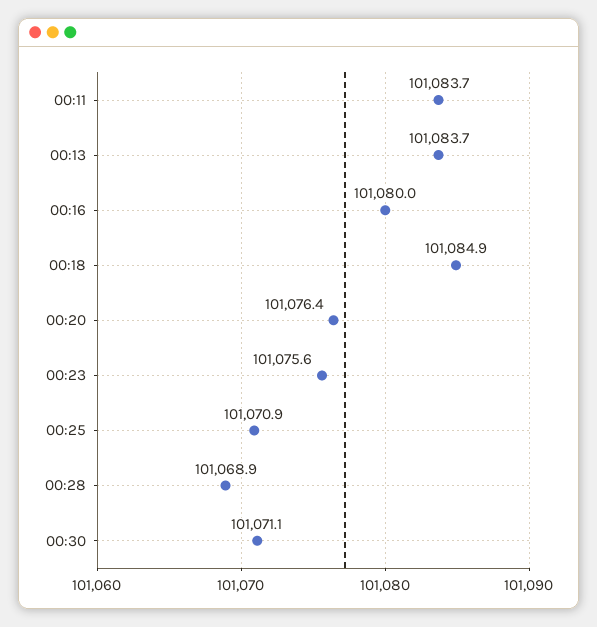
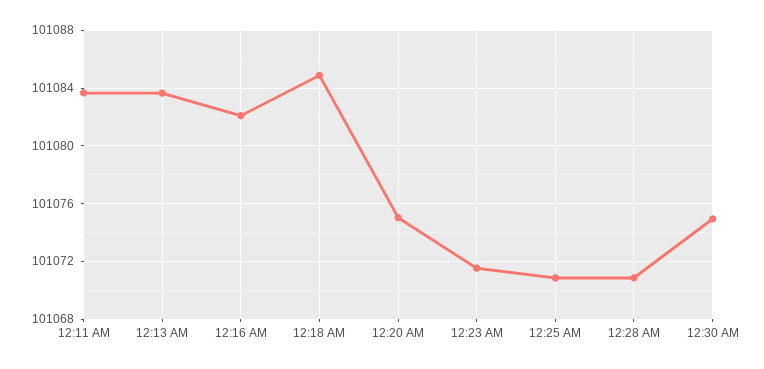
00:16: 101080 -> 101082
00:20: 101076.4 -> 101075
00:23: 101075.6 -> 101071.5
00:28: 101068.9 -> 101071
00:30: 101071.1 -> 101075

